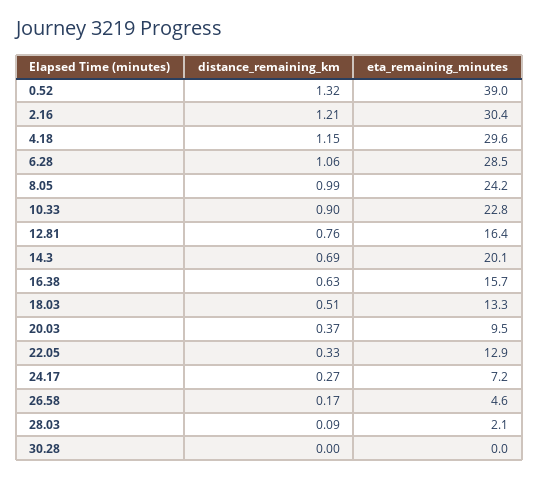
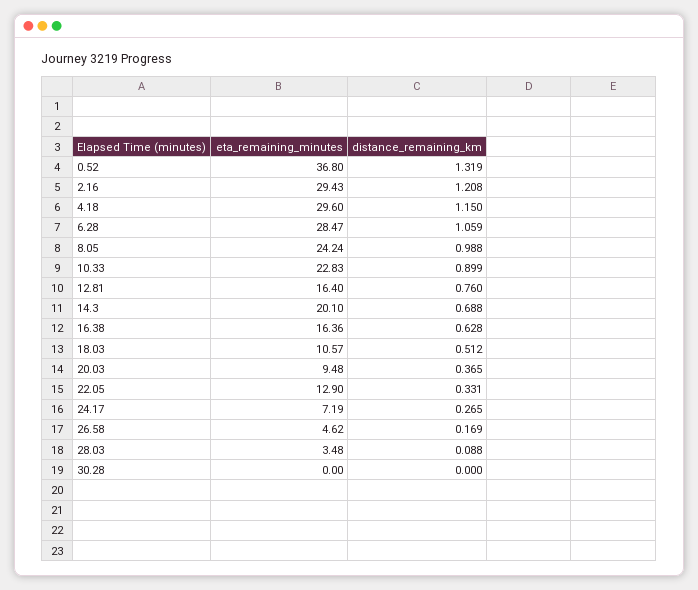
eta_remaining_minutes, 0.52: 39 -> 36.8
eta_remaining_minutes, 2.16: 30.4 -> 29.43
eta_remaining_minutes, 16.38: 15.7 -> 16.36
eta_remaining_minutes, 18.03: 13.3 -> 10.57
eta_remaining_minutes, 28.03: 2.1 -> 3.48

